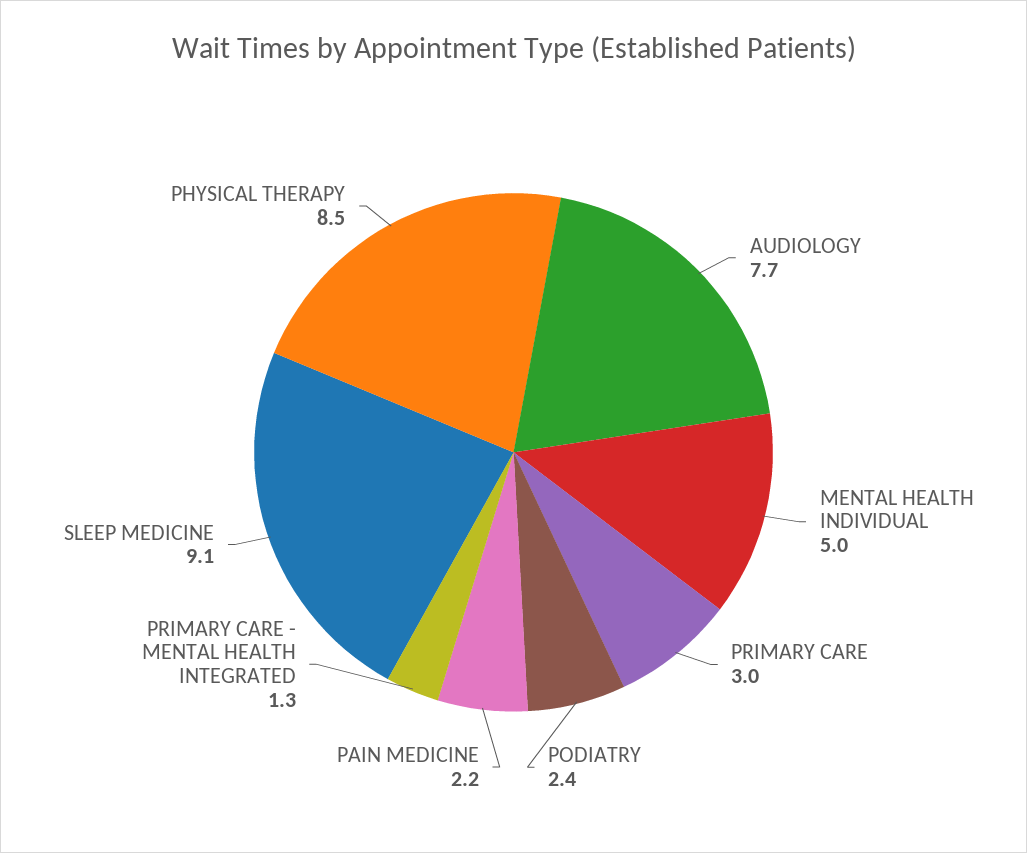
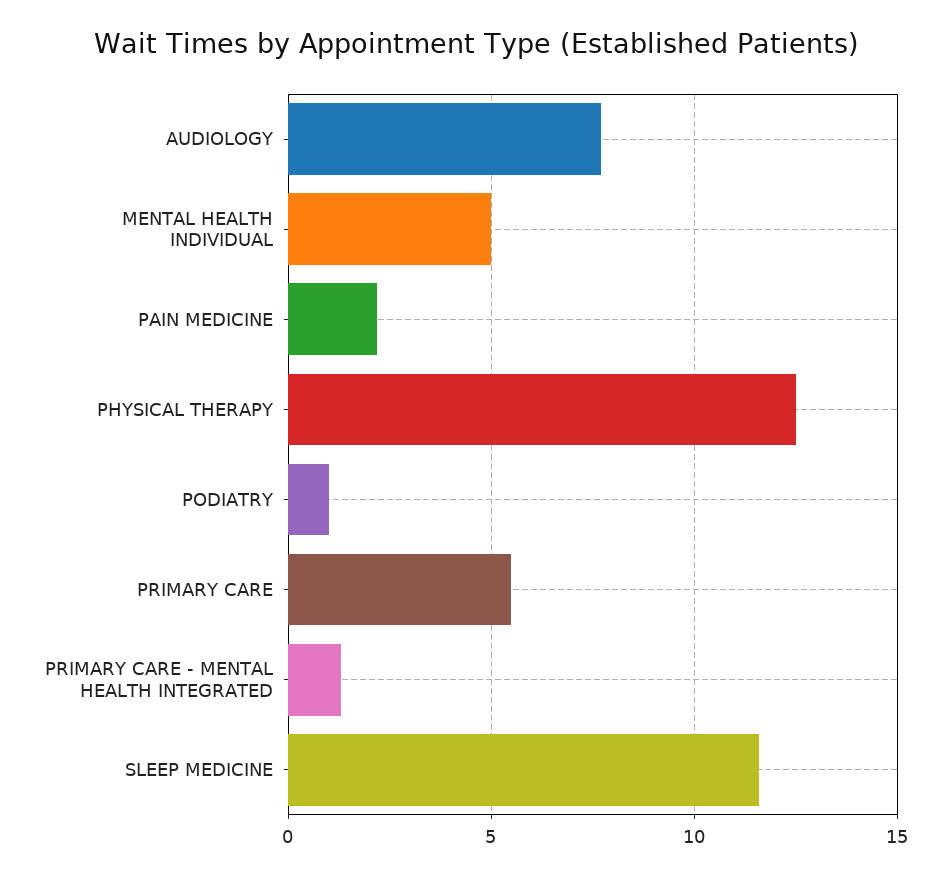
PRIMARY CARE: 3 -> 5.5
PODIATRY: 2.4 -> 1
SLEEP MEDICINE: 9.1 -> 11.5
PHYSICAL THERAPY: 8.5 -> 12.5

